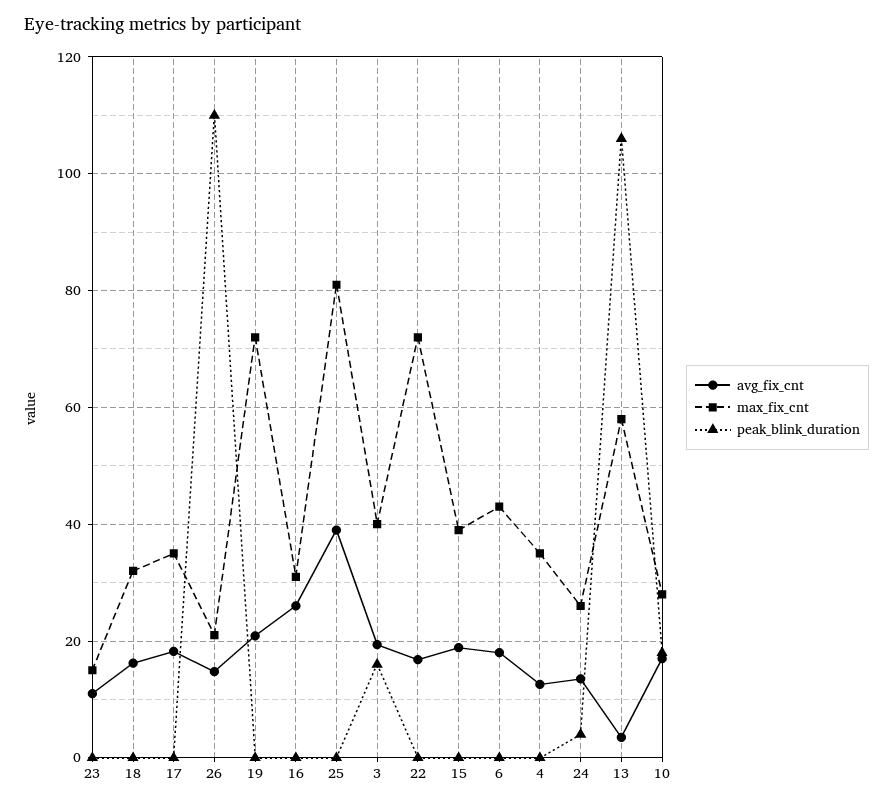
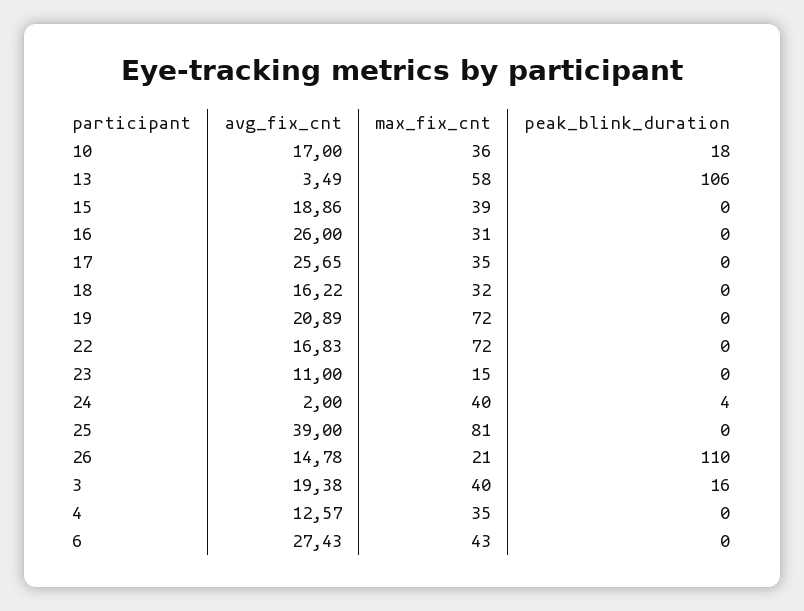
avg_fix_cnt, 17: 18 -> 25.65
avg_fix_cnt, 6: 18 -> 27.43
avg_fix_cnt, 24: 14 -> 2
max_fix_cnt, 24: 26 -> 40
max_fix_cnt, 10: 28 -> 36

